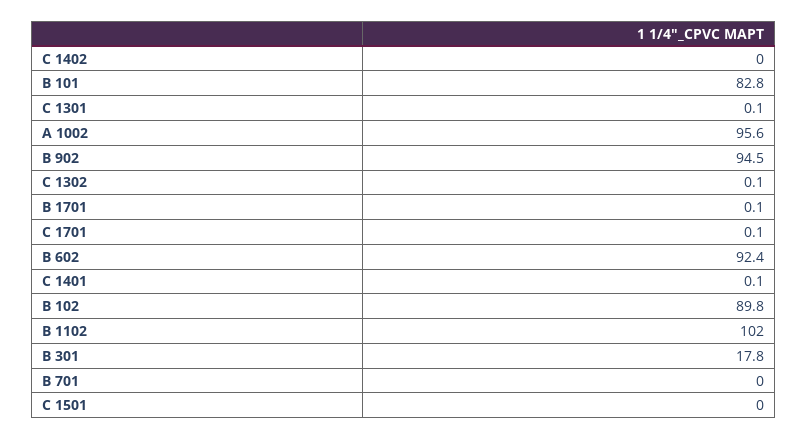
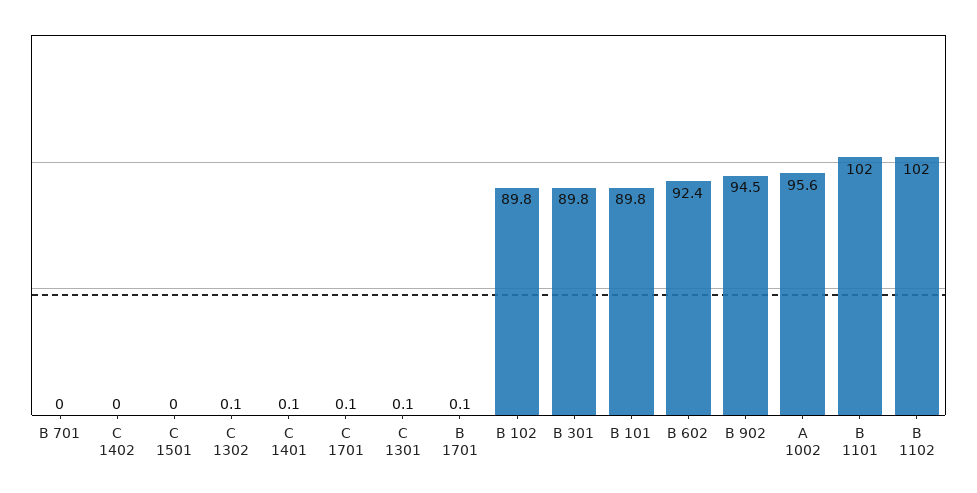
B 101: 82.8 -> 89.8
B 301: 17.8 -> 89.8
B 1101: none -> 102

